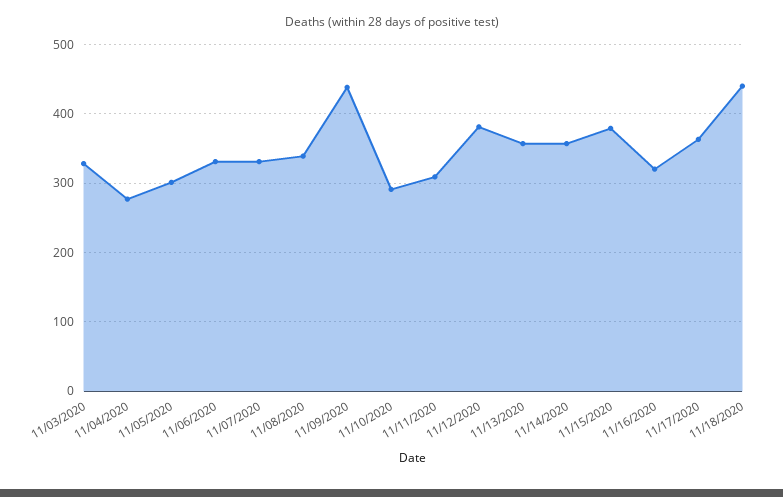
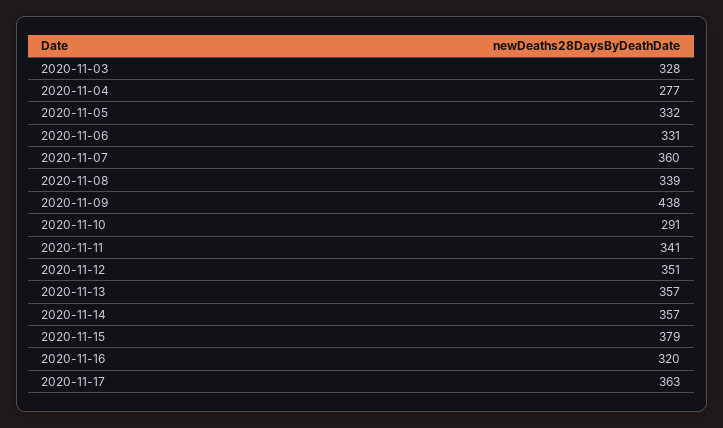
11/05/2020: 300 -> 332
11/07/2020: 330 -> 360
11/11/2020: 310 -> 341
11/12/2020: 380 -> 351
11/18/2020: 440 -> none

